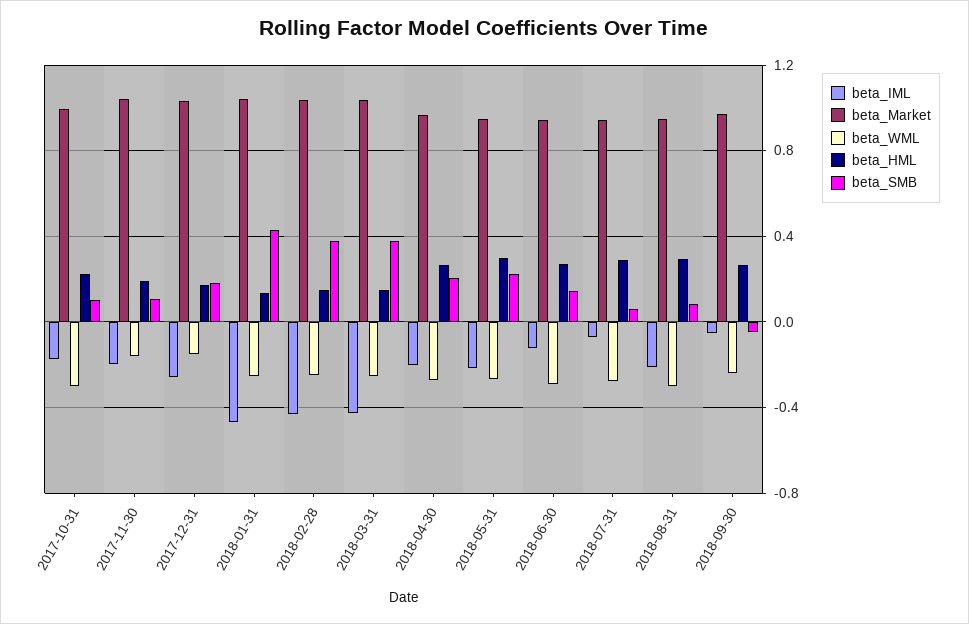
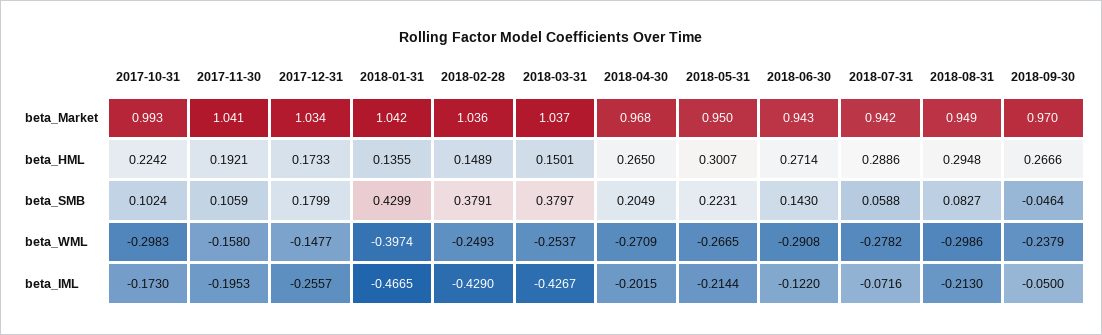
beta_WML, 2018-01-31: -0.25 -> -0.3974

